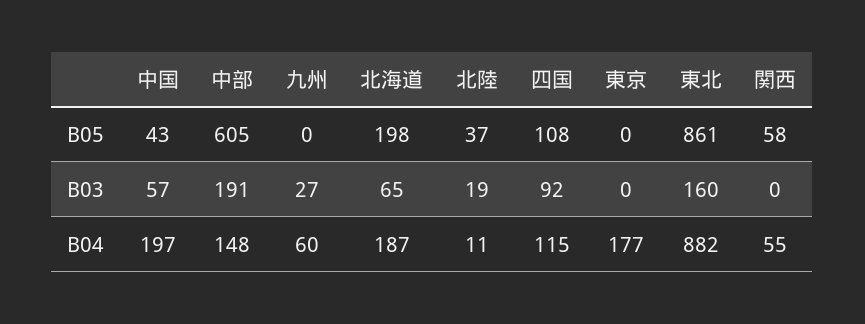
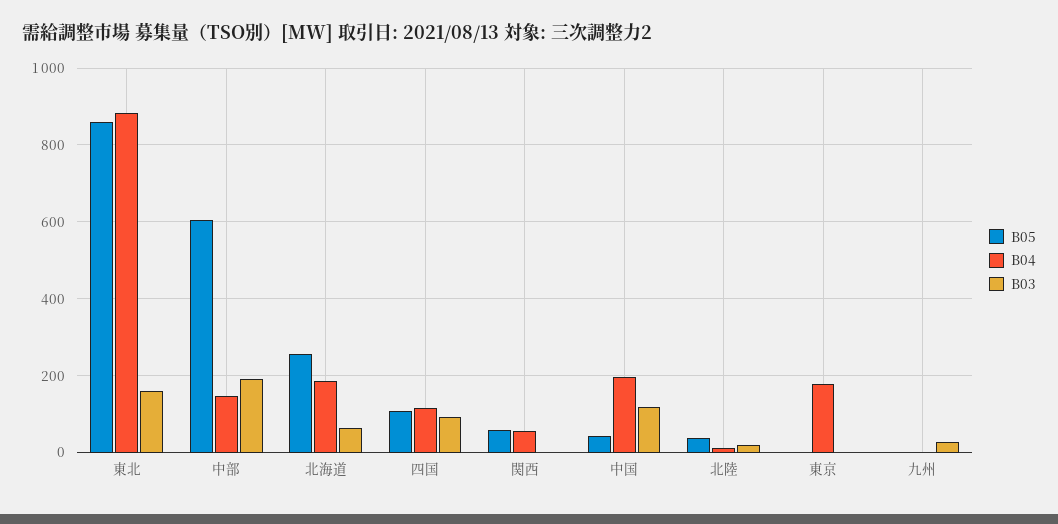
B05, 北海道: 198 -> 260
B03, 中国: 57 -> 120
B04, 九州: 60 -> 0

